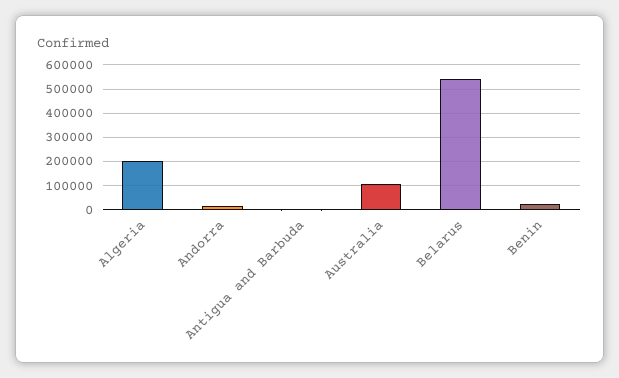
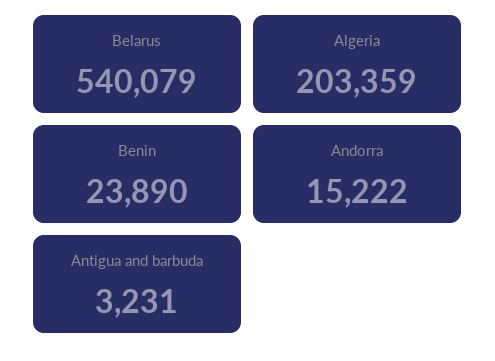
Australia: 100000 -> none

